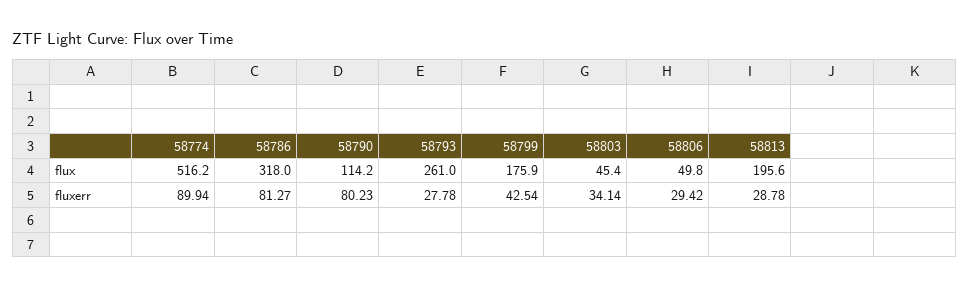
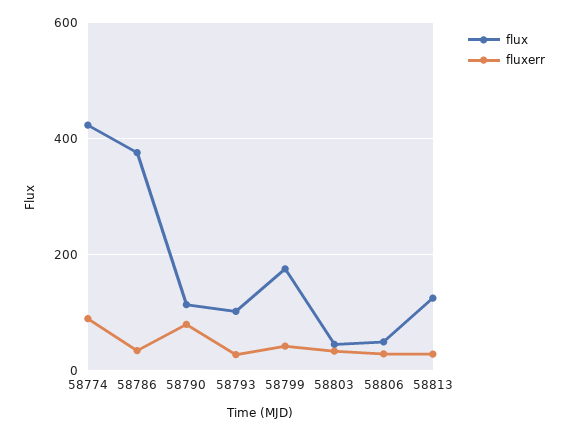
flux, 58774: 516.2 -> 420
flux, 58786: 318 -> 380
flux, 58793: 261 -> 100
flux, 58813: 195.6 -> 120
fluxerr, 58786: 81.27 -> 40

